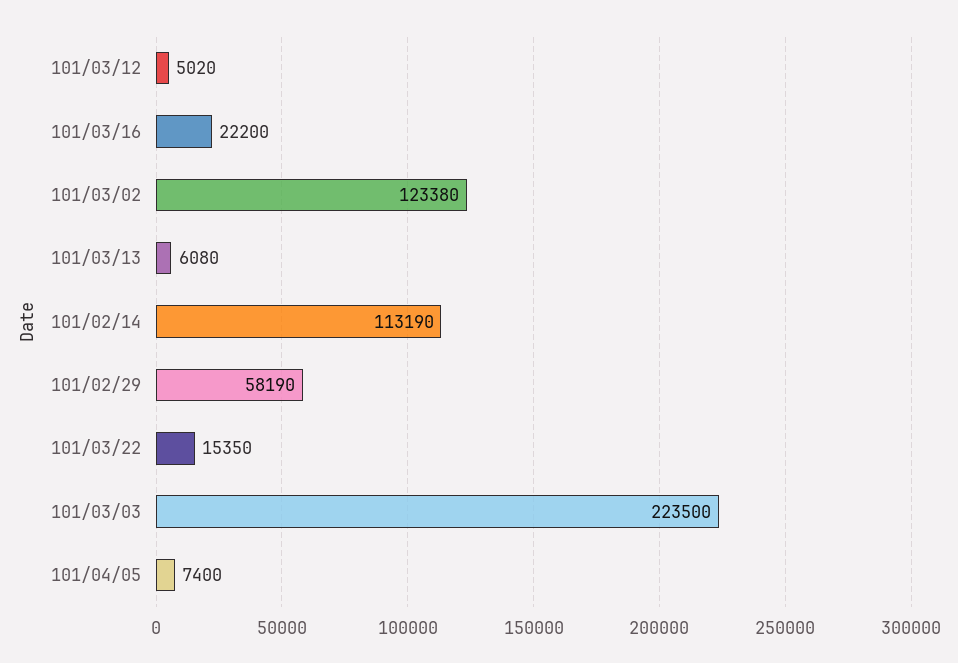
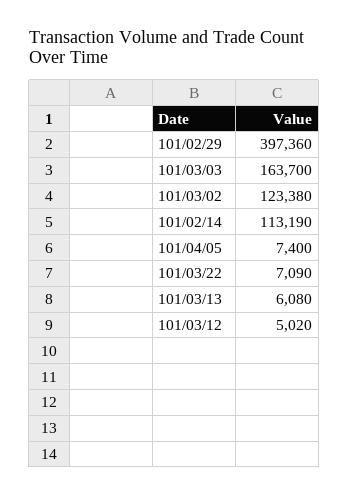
101/03/16: 22200 -> none
101/02/29: 58190 -> 397360
101/03/22: 15350 -> 7090
101/03/03: 223500 -> 163700

